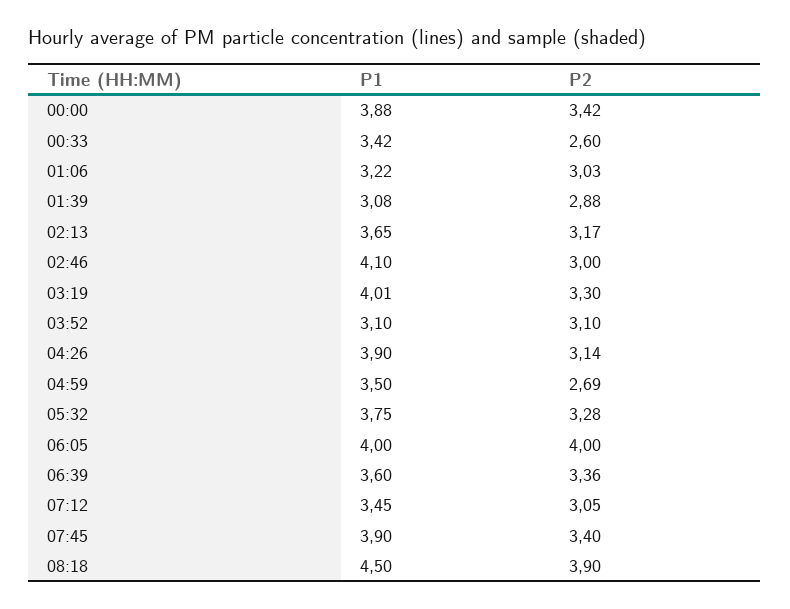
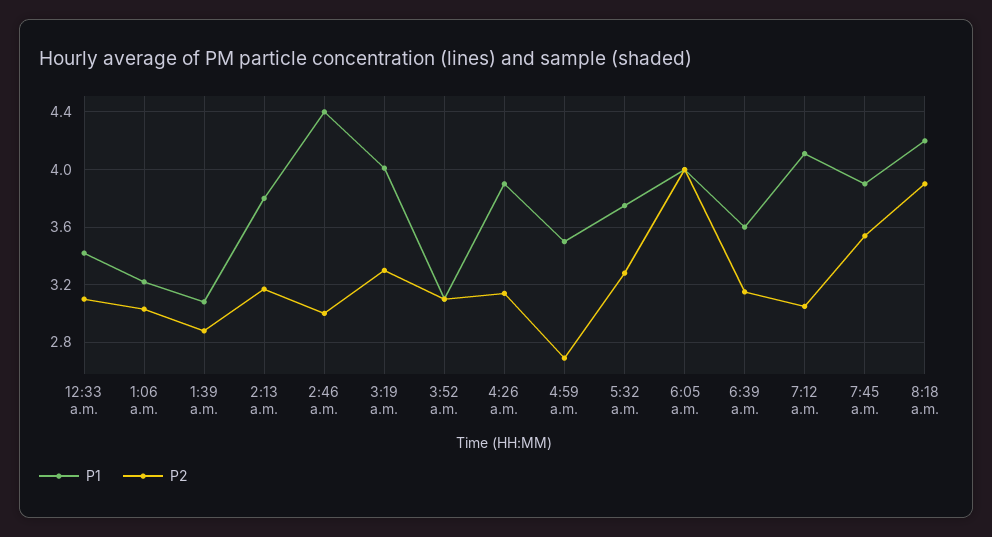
P1, 00:00: 3.88 -> none
P2, 00:00: 3.42 -> none
P2, 00:33: 2.6 -> 3.1
P1, 02:13: 3.65 -> 3.8
P1, 02:46: 4.1 -> 4.4
P2, 06:39: 3.36 -> 3.15
P1, 07:12: 3.45 -> 4.1
P2, 07:45: 3.4 -> 3.55
P1, 08:18: 4.5 -> 4.2

